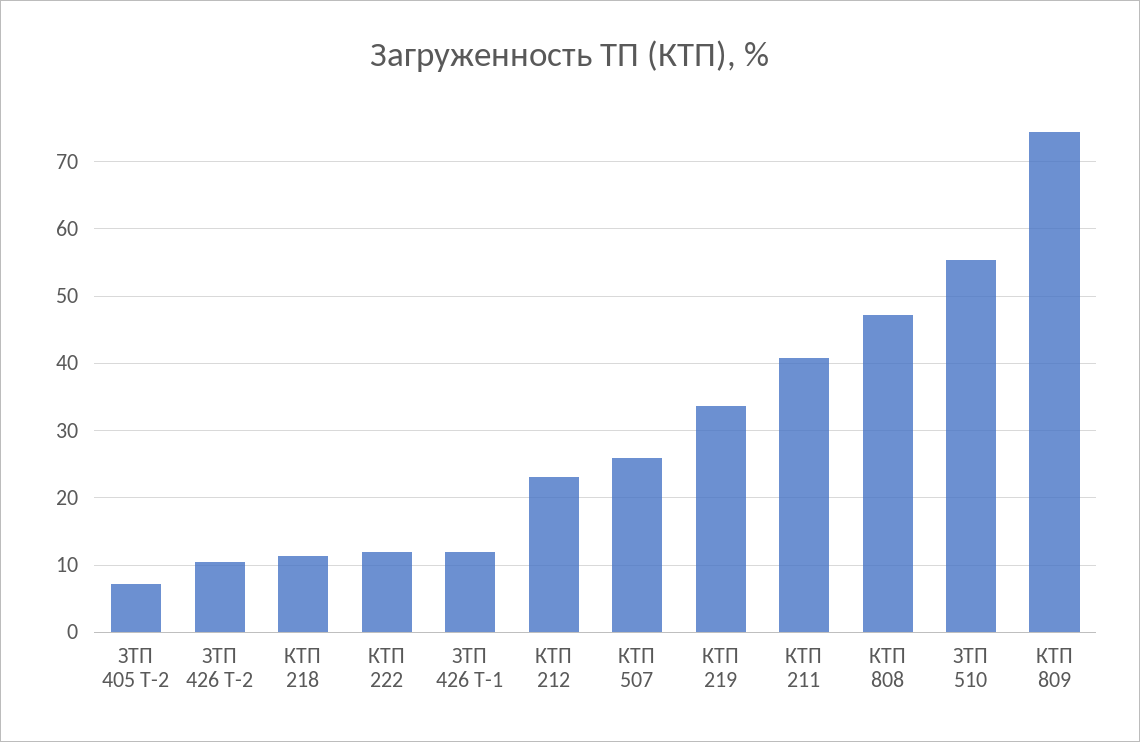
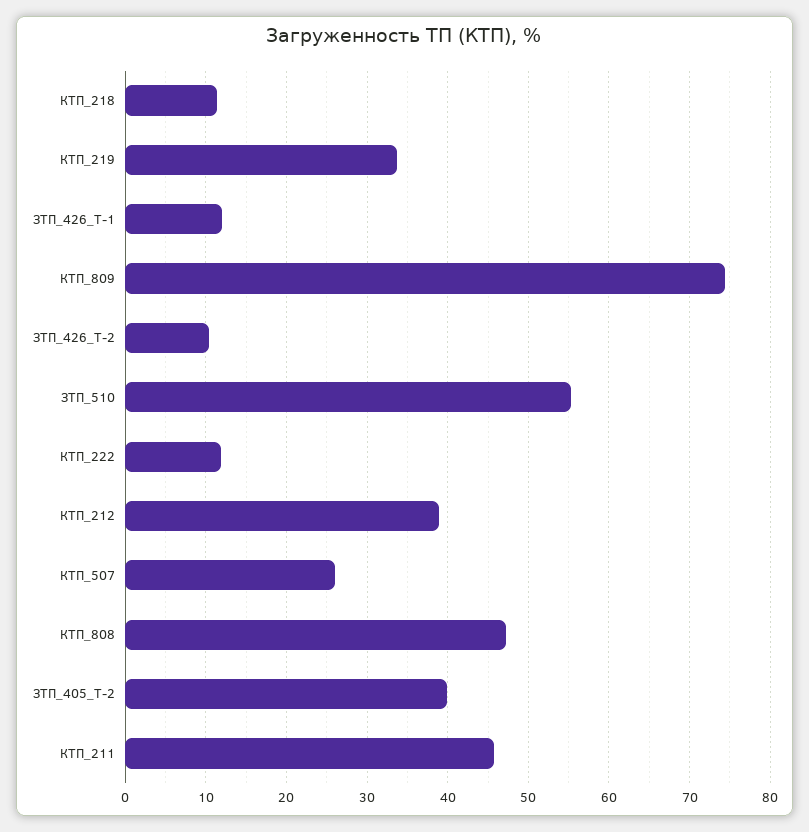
ЗТП 405 Т-2: 7 -> 40
КТП 212: 23 -> 39
КТП 211: 41 -> 46

